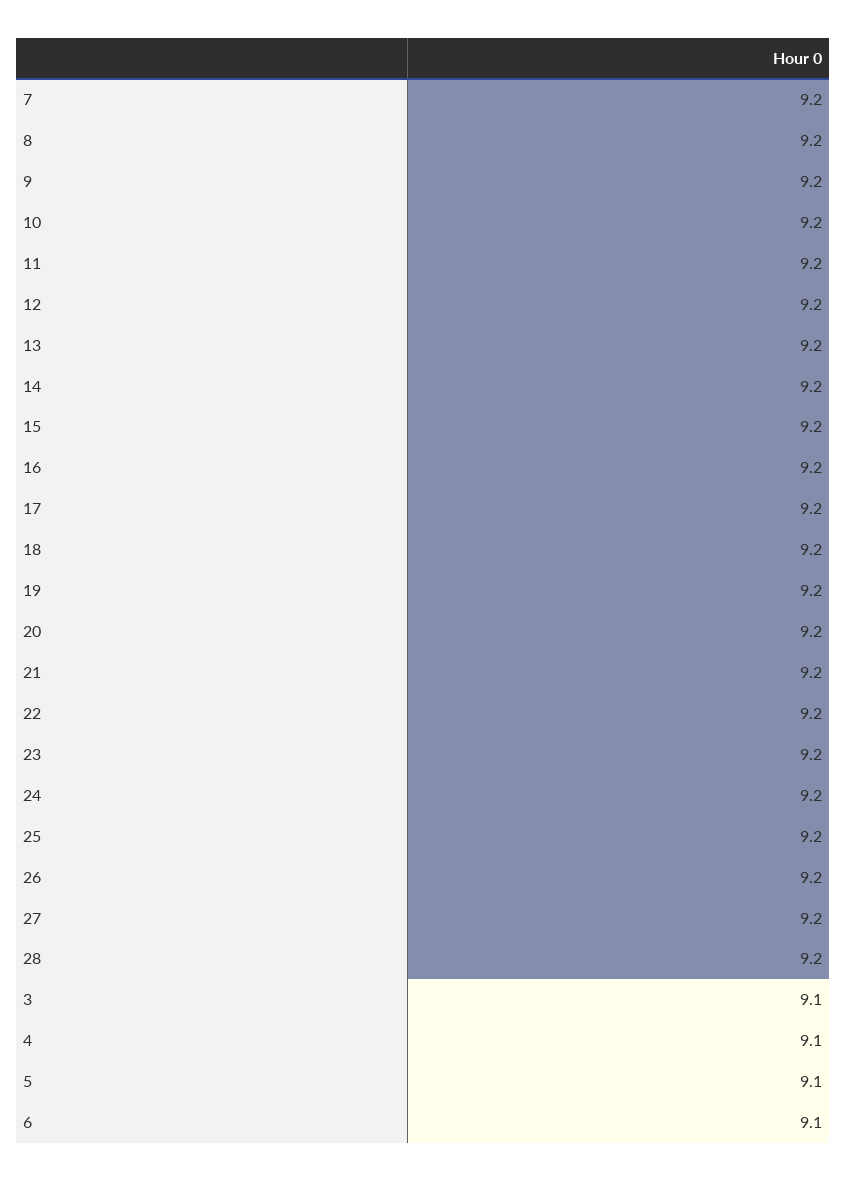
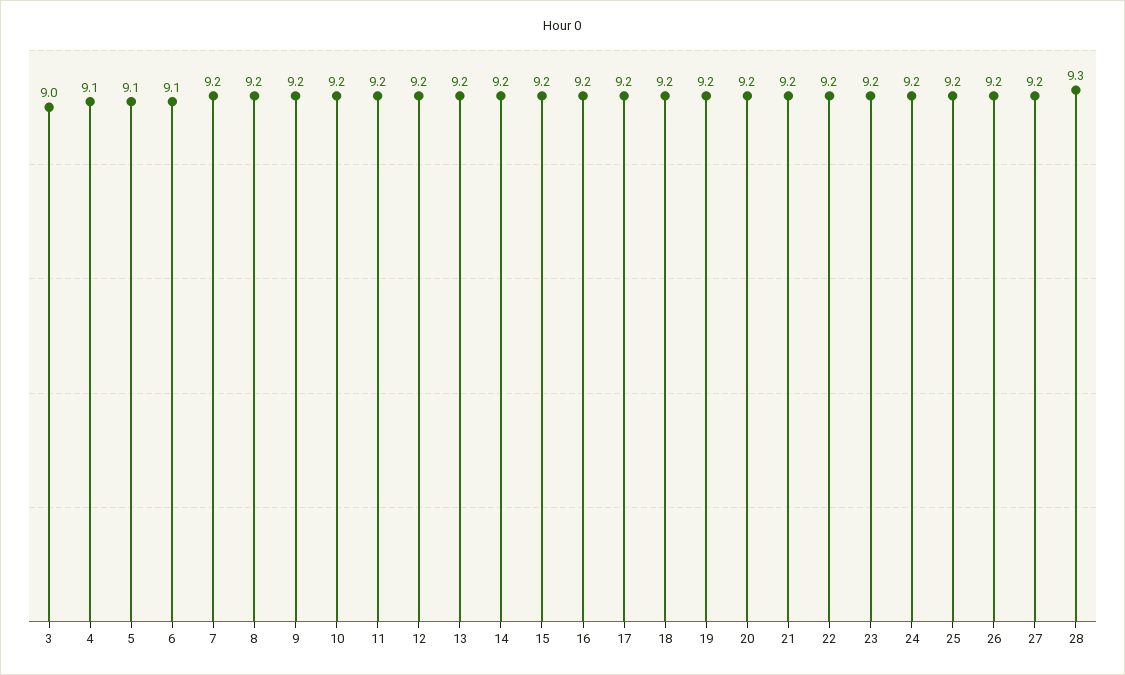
28: 9.2 -> 9.3
3: 9.1 -> 9

